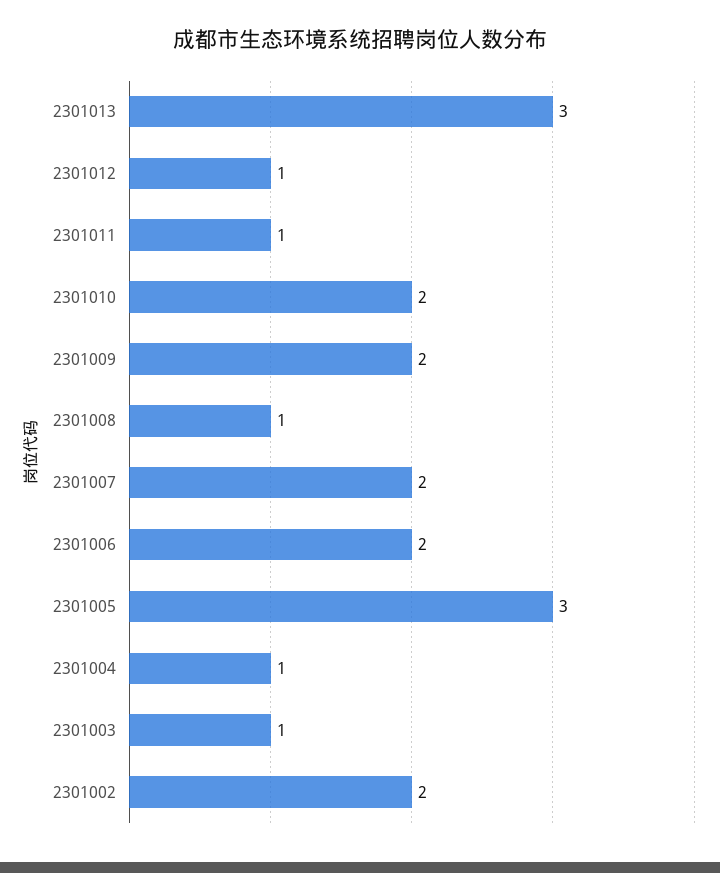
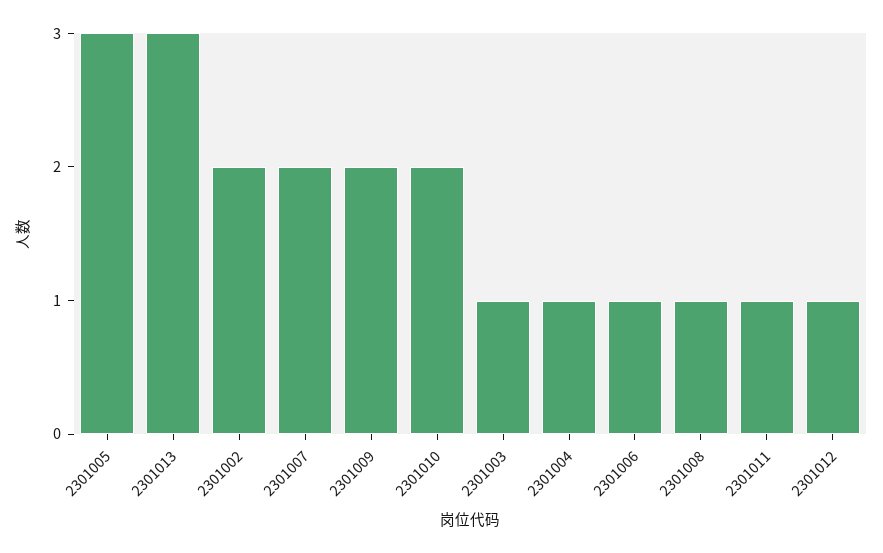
2301006: 2 -> 1

